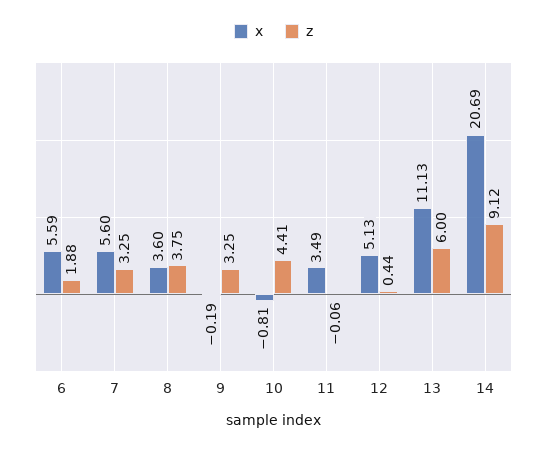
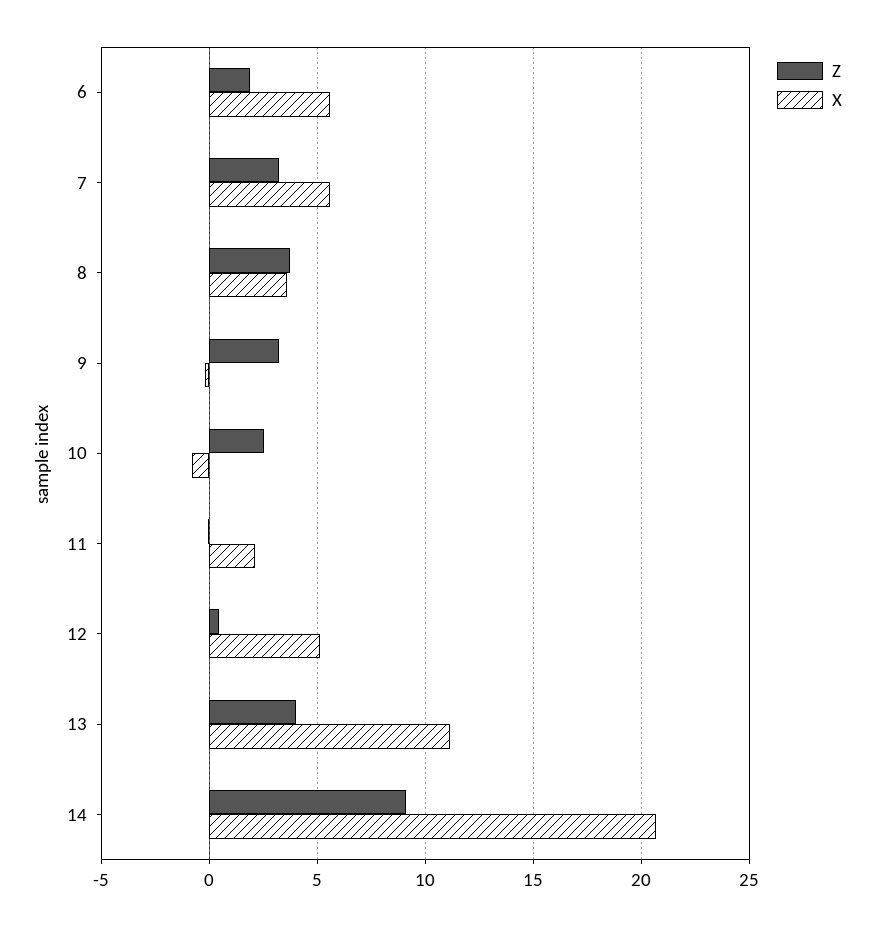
z, 10: 4.41 -> 2.5
x, 11: 3.49 -> 2
z, 13: 6 -> 4

